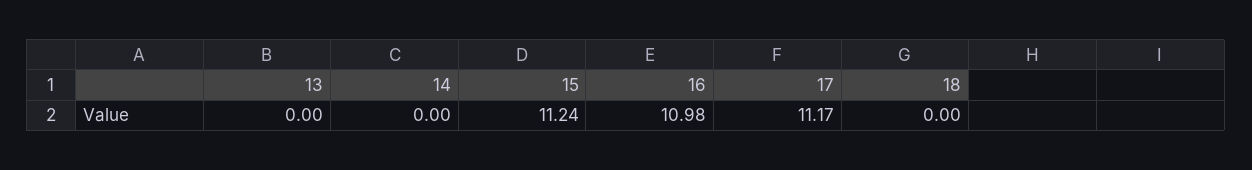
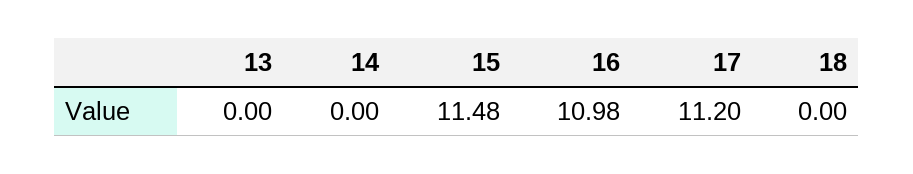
15: 11.24 -> 11.48
17: 11.17 -> 11.2

